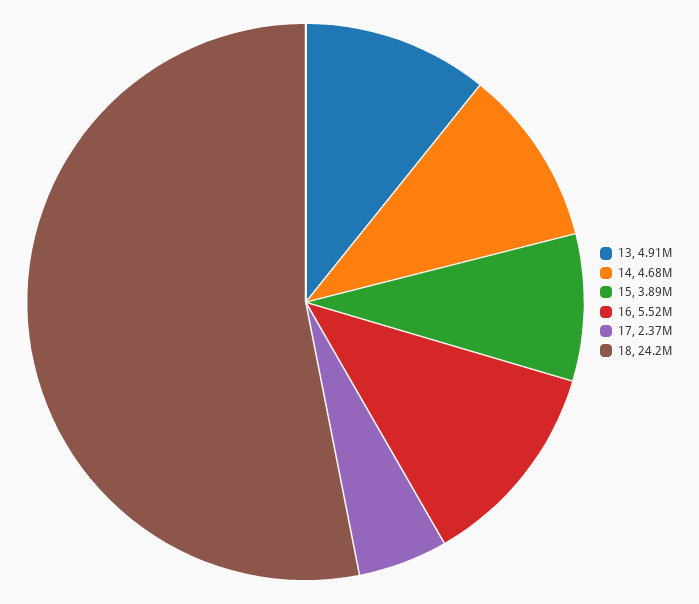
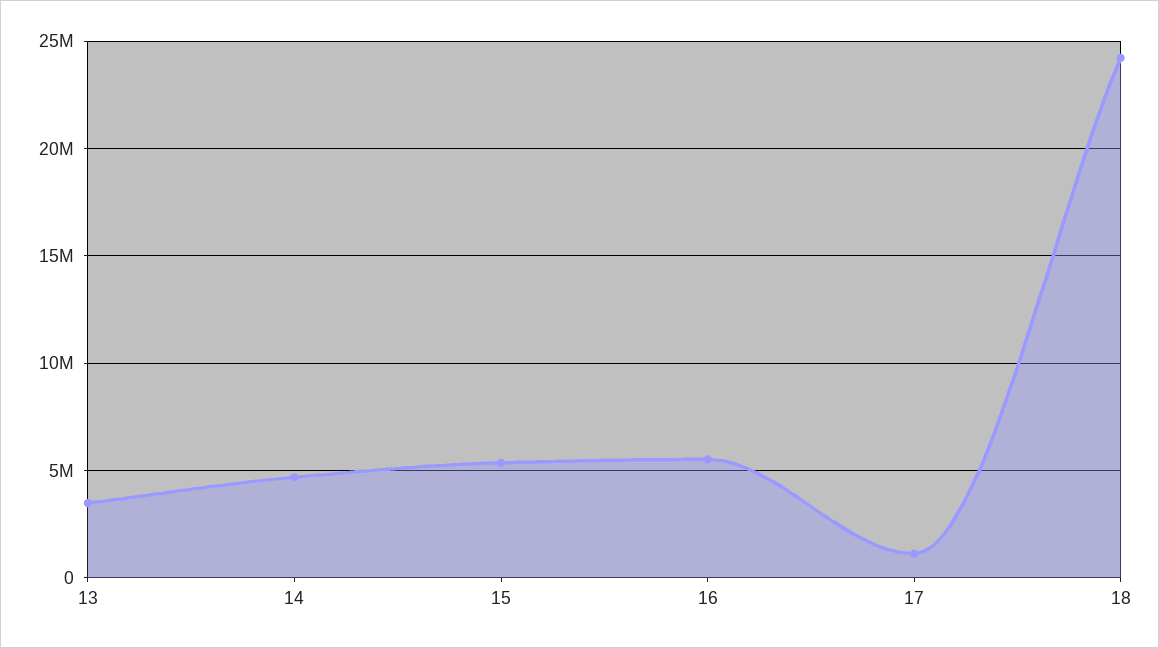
13: 4910000 -> 3500000
15: 3890000 -> 5500000
17: 2370000 -> 1000000

